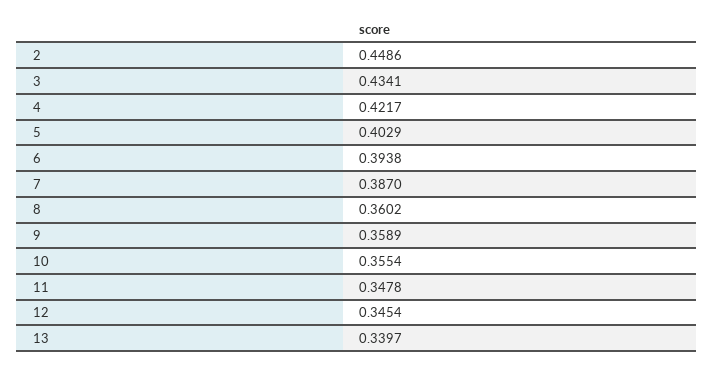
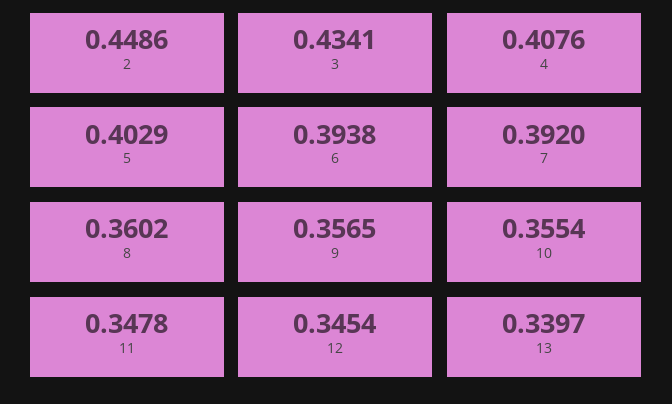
4: 0.4217 -> 0.4076
7: 0.387 -> 0.392
9: 0.3589 -> 0.3565

